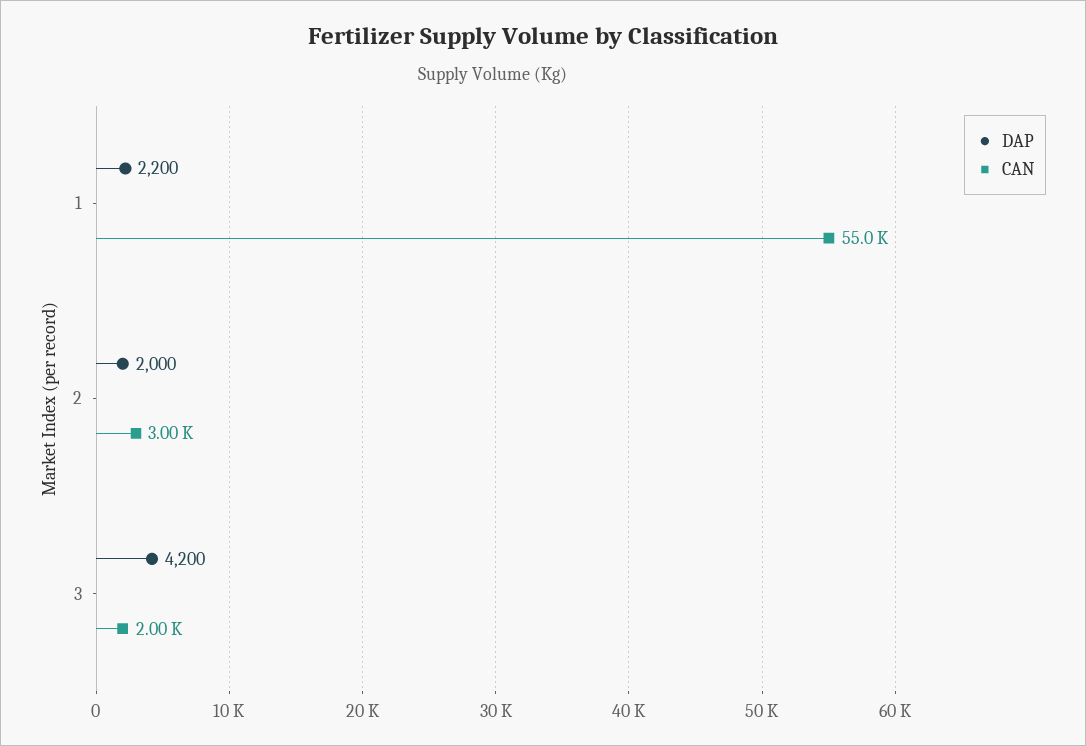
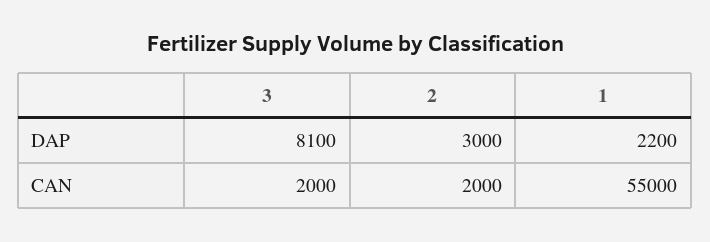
DAP, 2: 2000 -> 3000
CAN, 2: 3000 -> 2000
DAP, 3: 4200 -> 8100

